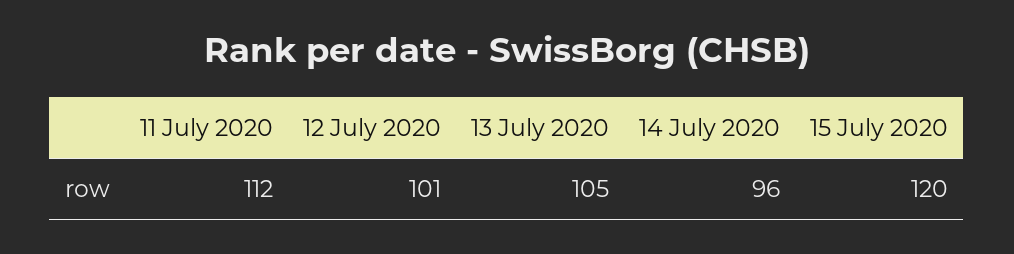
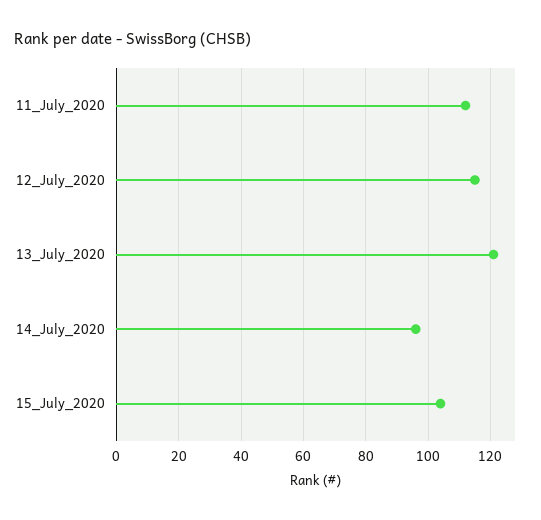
12 July 2020: 101 -> 115
13 July 2020: 105 -> 120
15 July 2020: 120 -> 105

